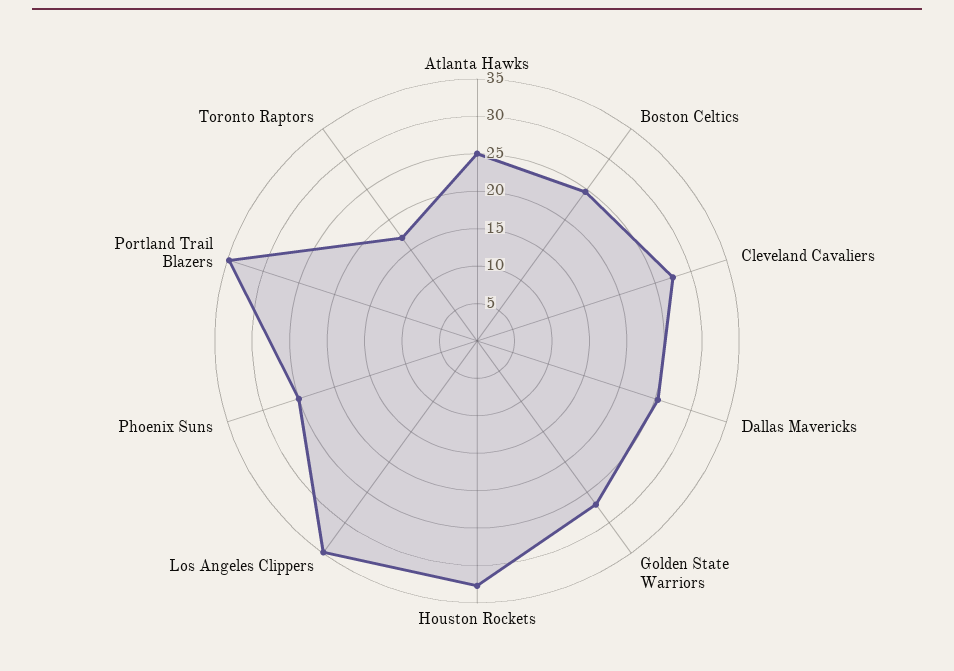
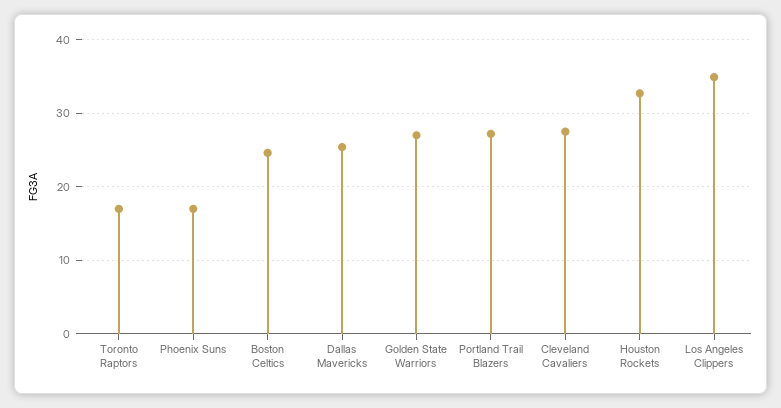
Atlanta Hawks: 25 -> none
Phoenix Suns: 25 -> 17
Portland Trail Blazers: 35 -> 27

